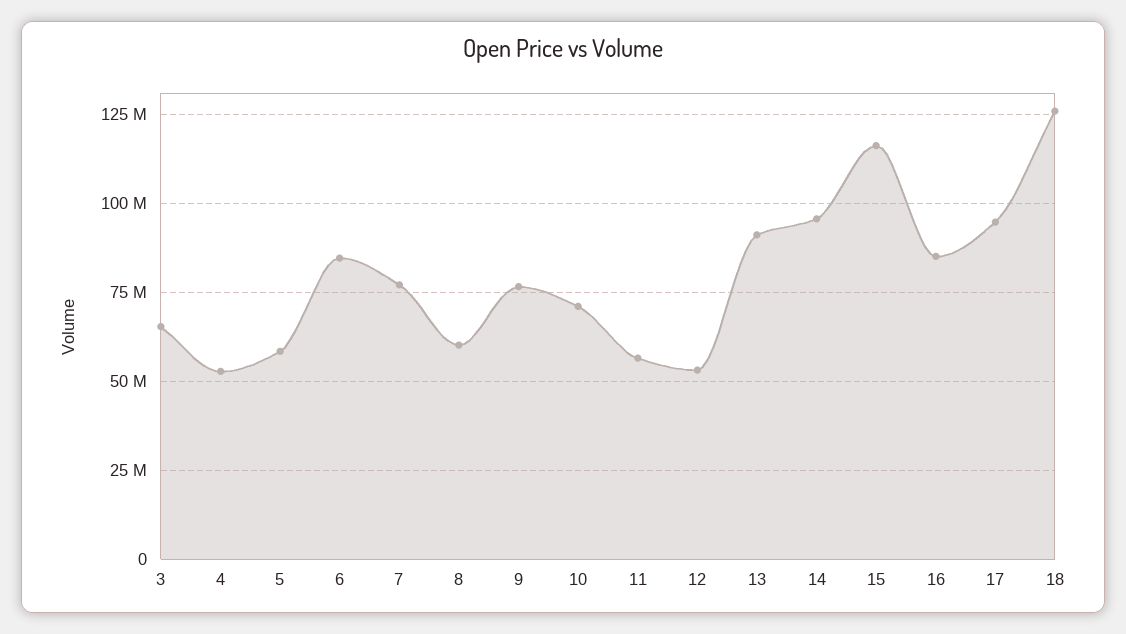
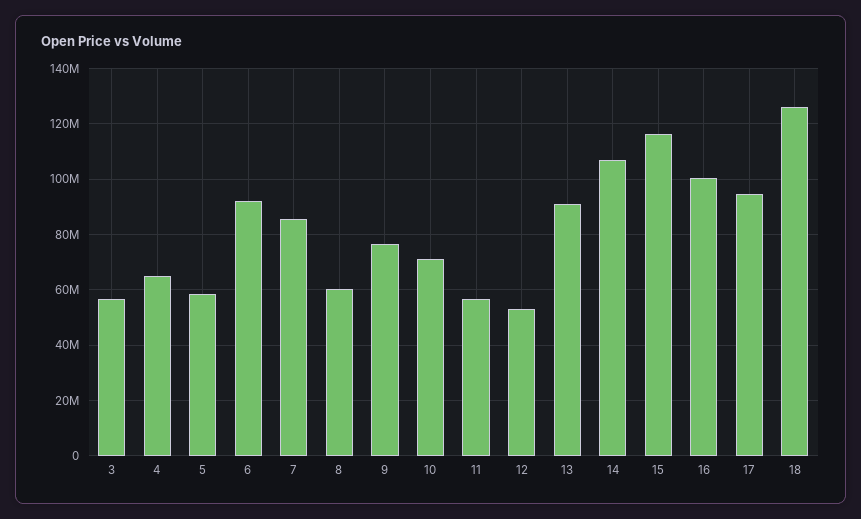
3: 65000000 -> 57500000
4: 52500000 -> 65000000
6: 85000000 -> 92500000
7: 77500000 -> 85000000
14: 95000000 -> 107500000
16: 85000000 -> 100000000

